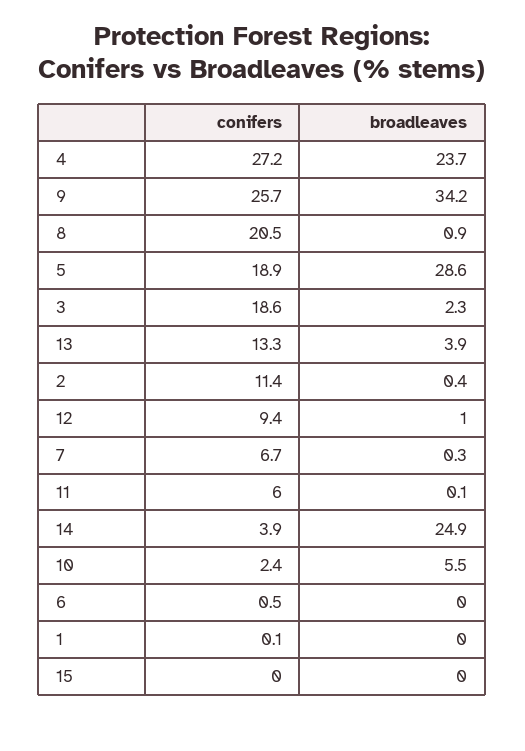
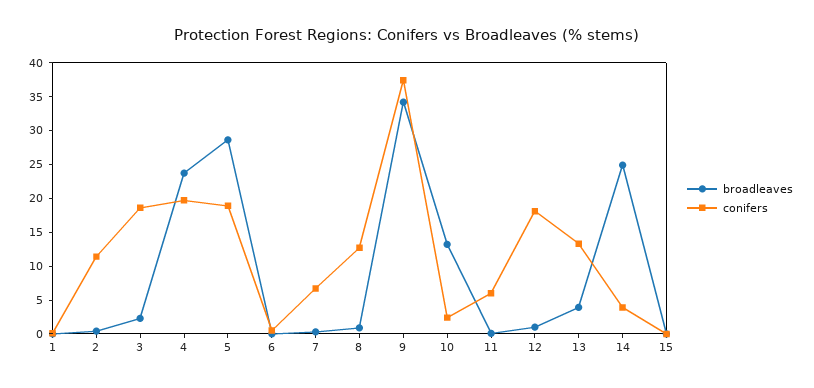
conifers, 4: 27.2 -> 20
conifers, 9: 25.7 -> 37.5
conifers, 8: 20.5 -> 12.5
conifers, 12: 9.4 -> 17.5
broadleaves, 10: 5.5 -> 12.5

